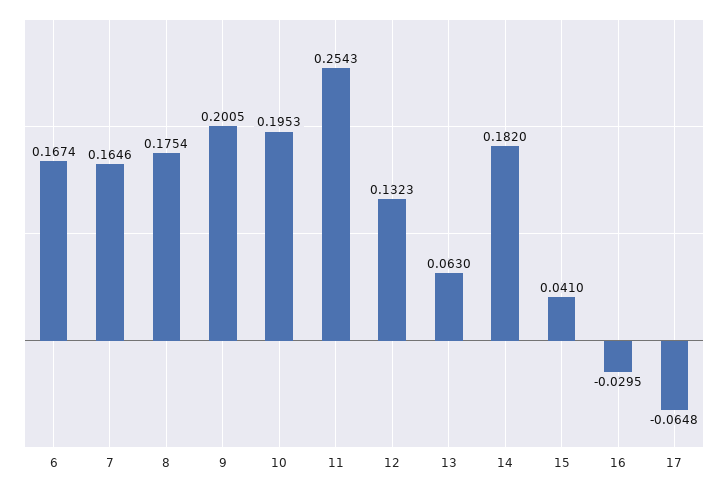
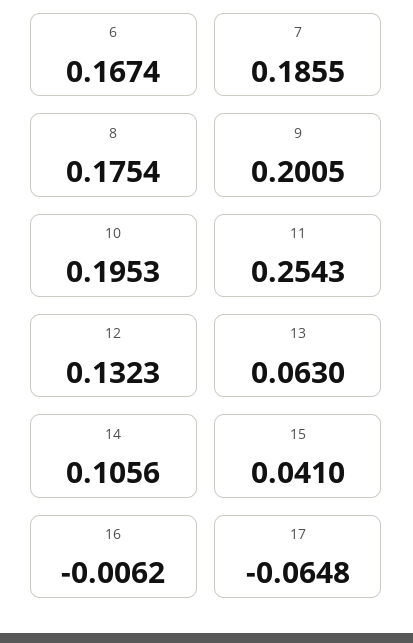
7: 0.1646 -> 0.1855
14: 0.182 -> 0.1056
16: -0.0295 -> -0.0062

